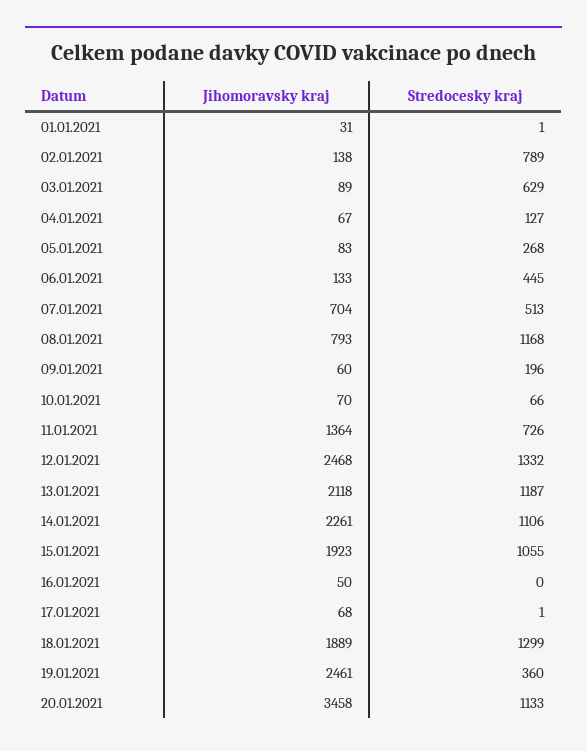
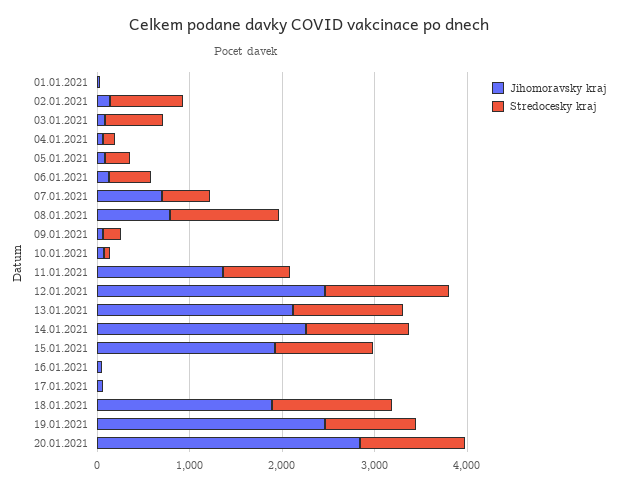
Stredocesky kraj, 19.01.2021: 360 -> 1000
Jihomoravsky kraj, 20.01.2021: 3458 -> 2800

